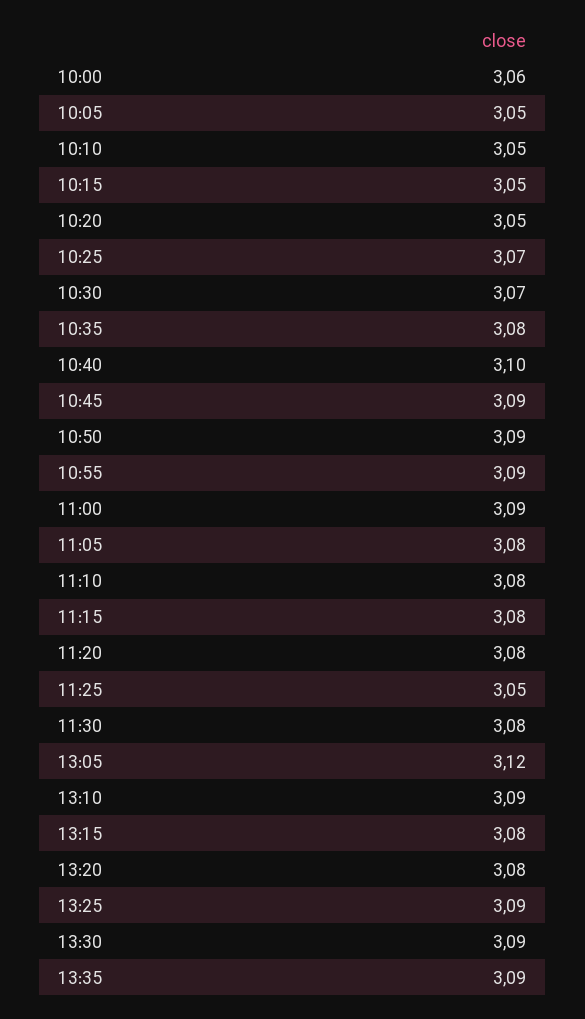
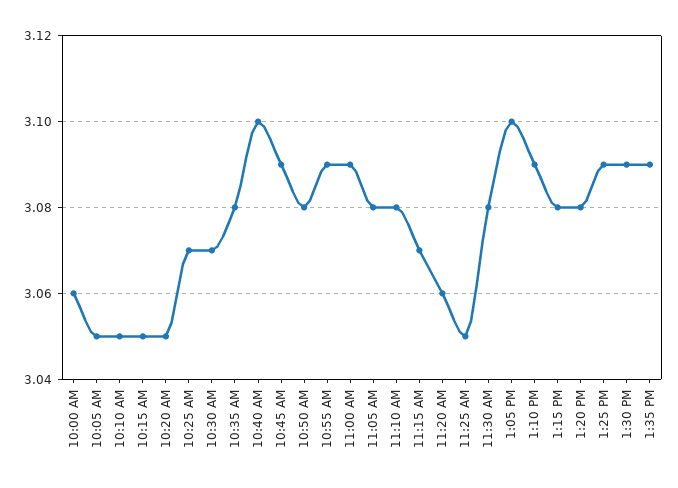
10:50: 3.09 -> 3.08
11:15: 3.08 -> 3.07
11:20: 3.08 -> 3.06
13:05: 3.12 -> 3.1

